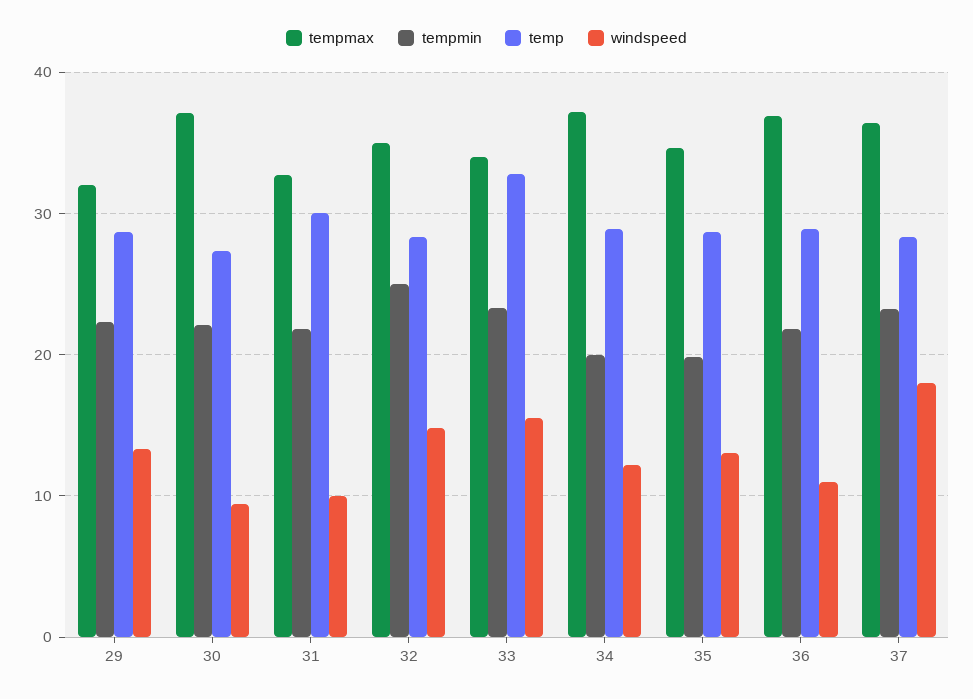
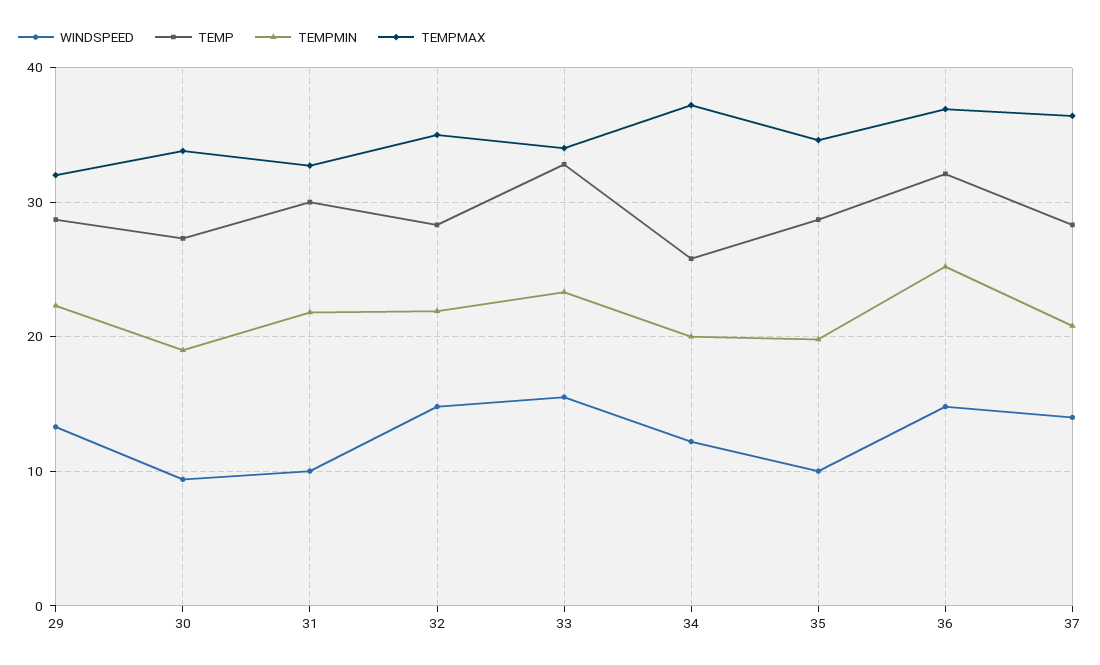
tempmax, 30: 37 -> 34
tempmin, 30: 22 -> 19
tempmin, 32: 25 -> 22
temp, 34: 29 -> 26
windspeed, 35: 13 -> 10
tempmin, 36: 22 -> 25
temp, 36: 29 -> 32
windspeed, 36: 11 -> 15
tempmin, 37: 23 -> 21
windspeed, 37: 18 -> 14

